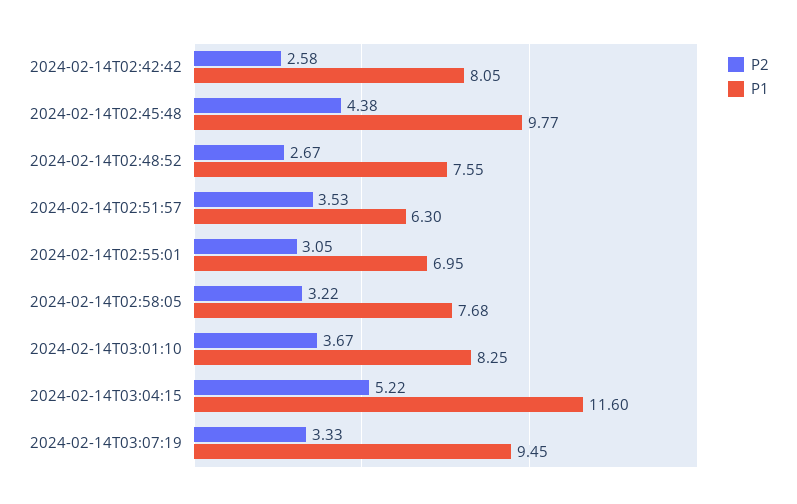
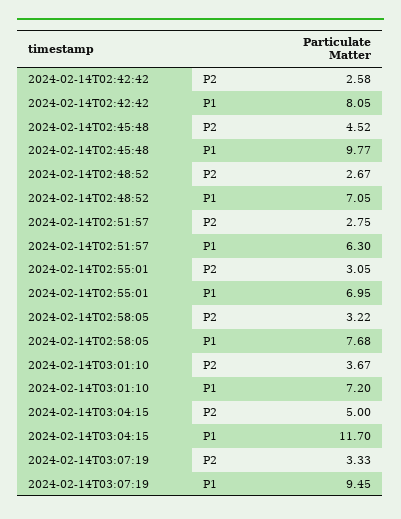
P2, 2024-02-14T02:45:48: 4.38 -> 4.52
P1, 2024-02-14T02:48:52: 7.55 -> 7.05
P2, 2024-02-14T02:51:57: 3.53 -> 2.75
P1, 2024-02-14T03:01:10: 8.25 -> 7.2
P2, 2024-02-14T03:04:15: 5.22 -> 5
P1, 2024-02-14T03:04:15: 11.6 -> 11.7

